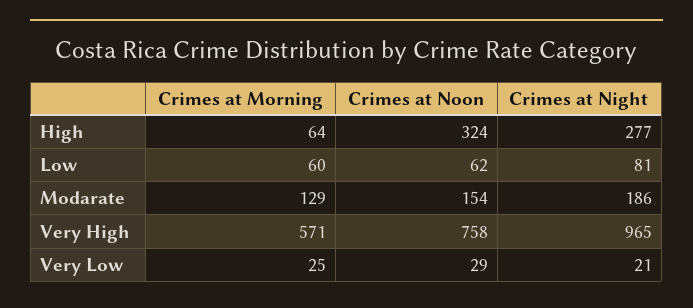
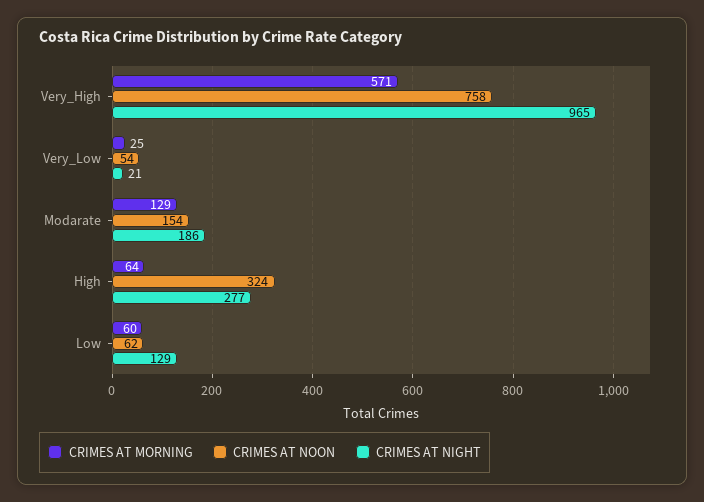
Crimes at Night, Low: 81 -> 129
Crimes at Noon, Very Low: 29 -> 54

